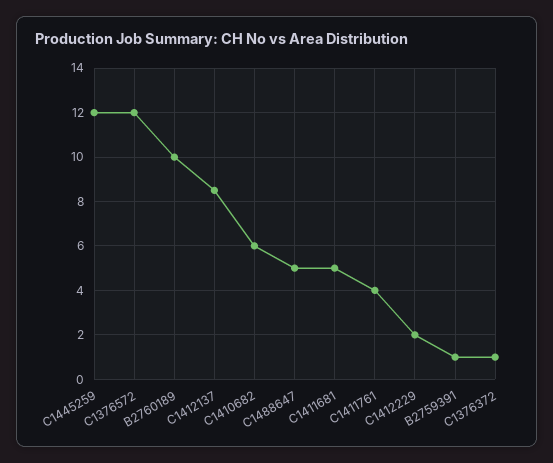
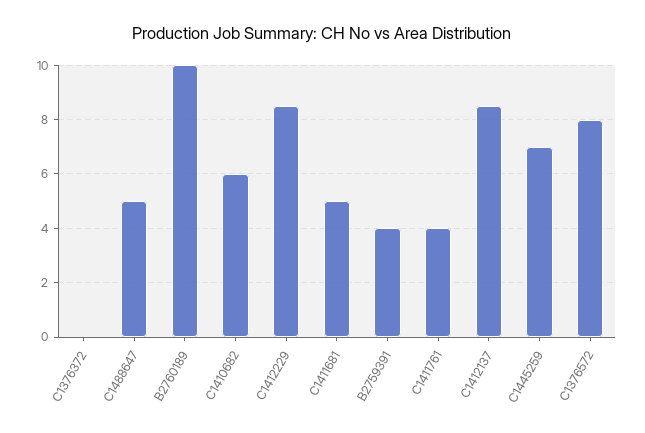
C1445259: 12 -> 7
C1376572: 12 -> 8
C1412229: 2 -> 8.5
B2759391: 1 -> 4
C1376372: 1 -> 0

